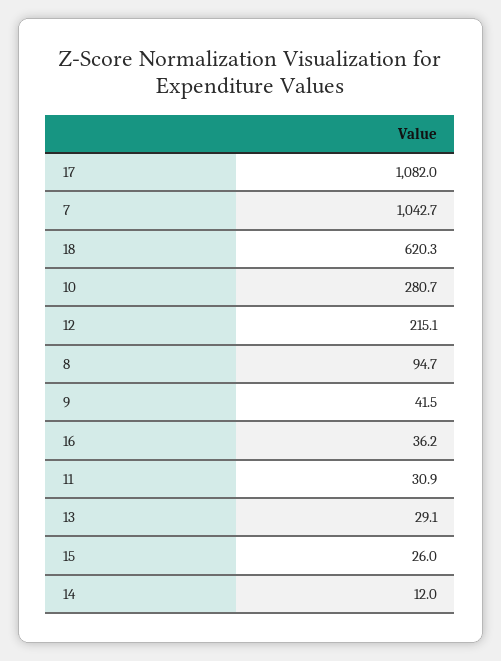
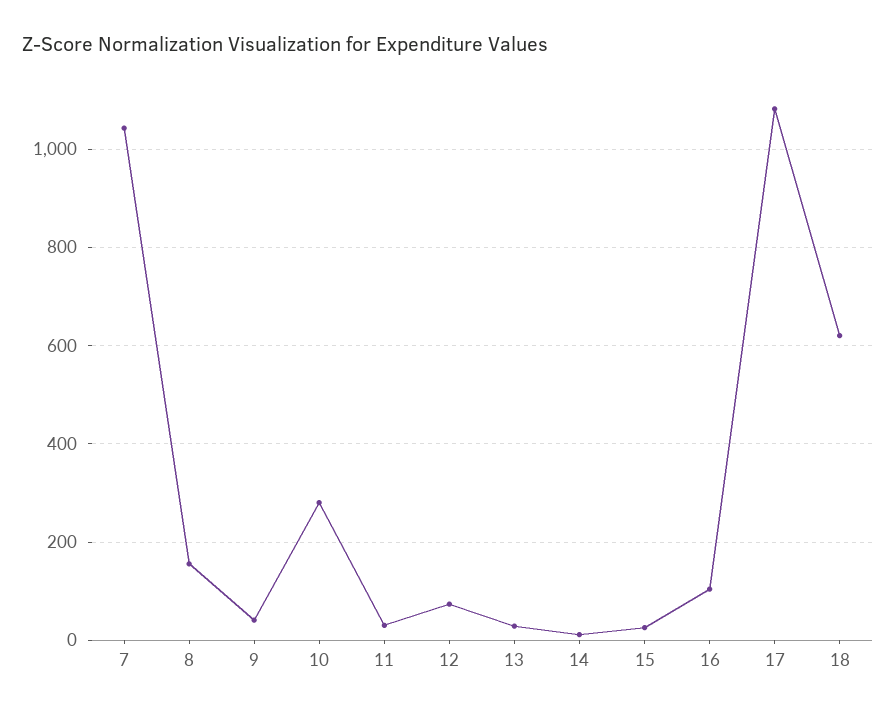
12: 215.1 -> 80
8: 94.7 -> 160
16: 36.2 -> 100

